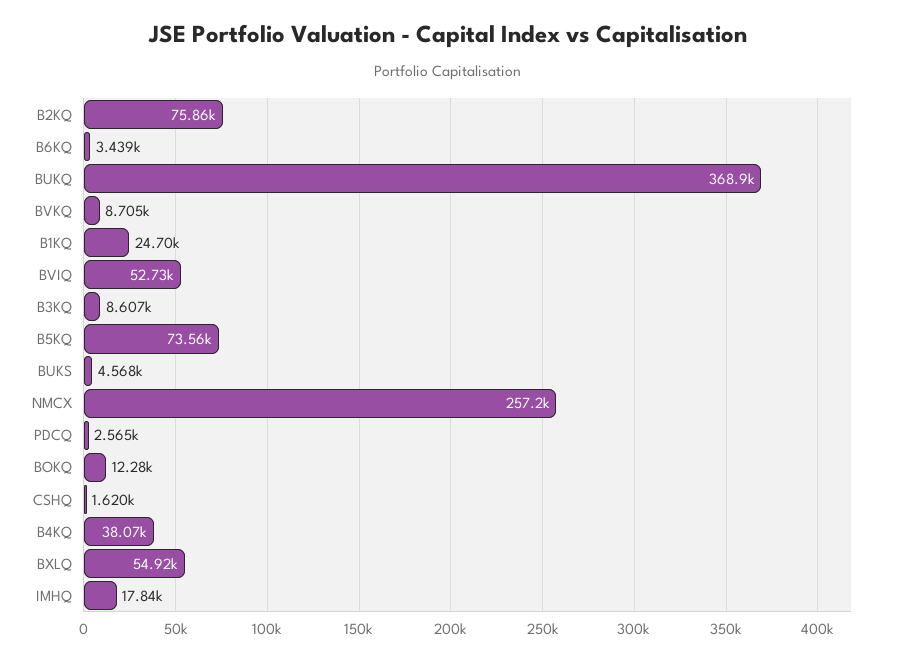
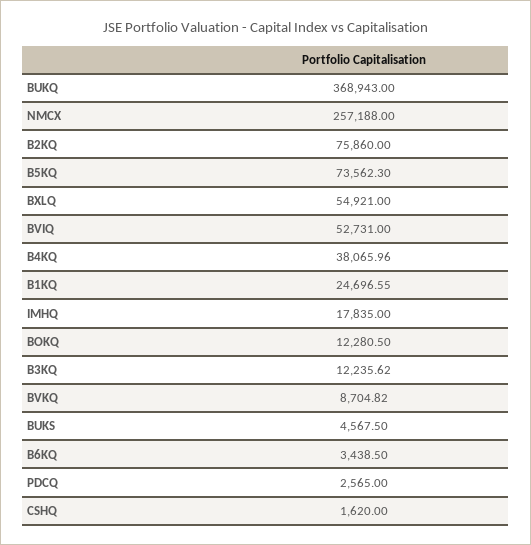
B3KQ: 8607 -> 12235.62

